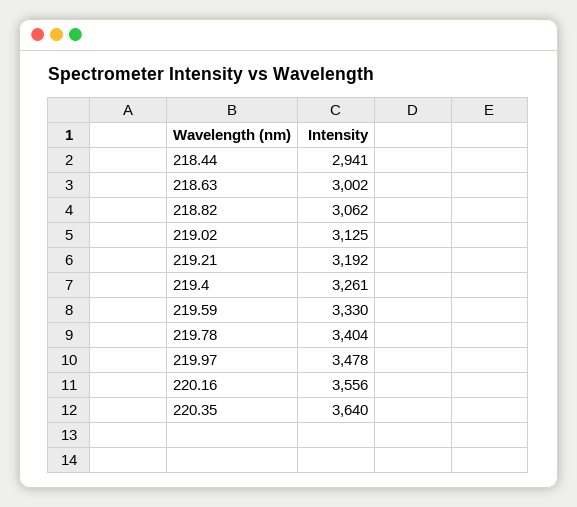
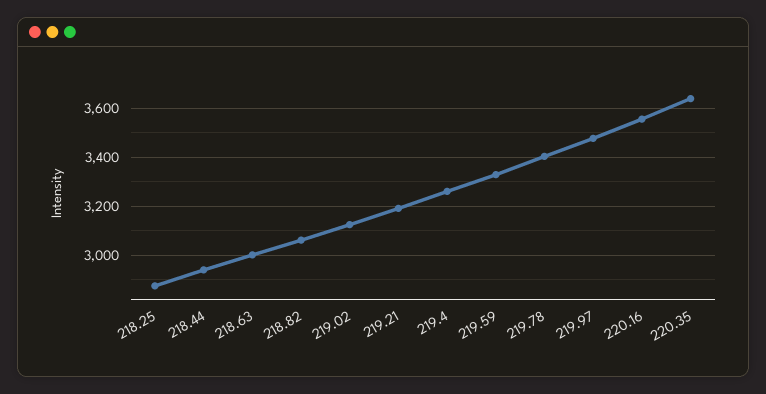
218.25: none -> 2875

